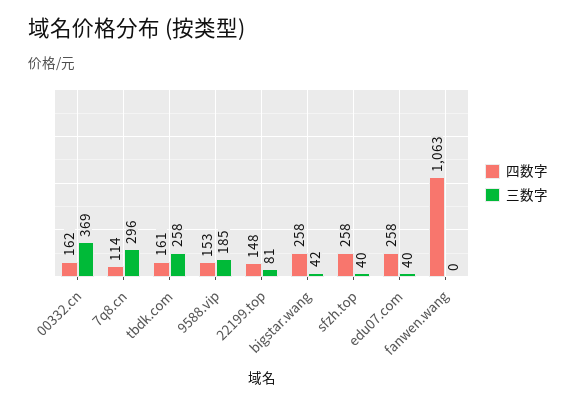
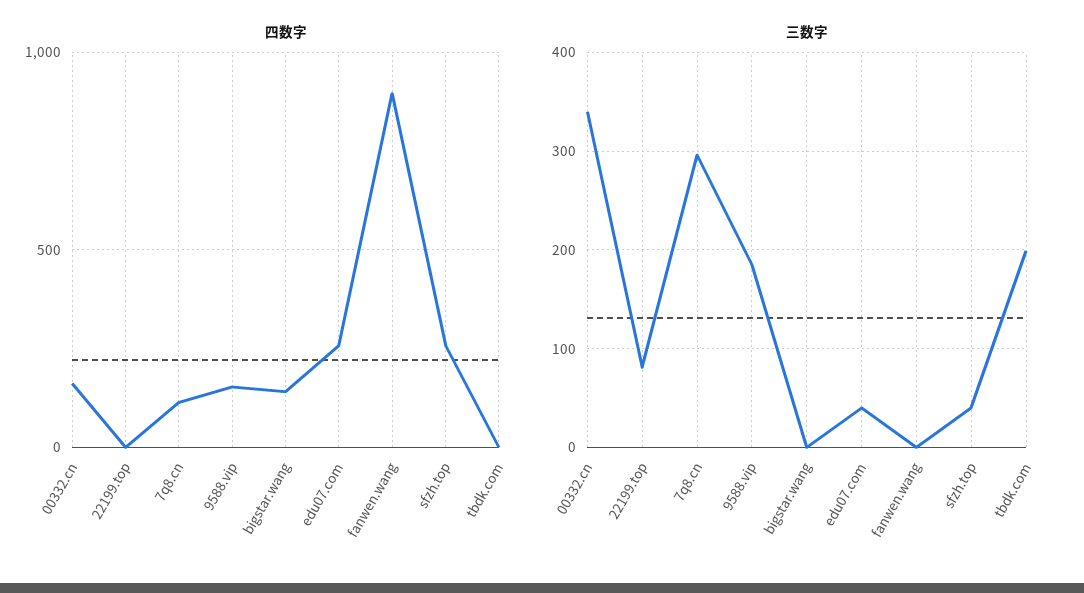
三数字, 00332.cn: 369 -> 340
四数字, tbdk.com: 161 -> 0
三数字, tbdk.com: 258 -> 200
四数字, 22199.top: 148 -> 0
四数字, bigstar.wang: 258 -> 150
三数字, bigstar.wang: 42 -> 0
四数字, fanwen.wang: 1063 -> 900

